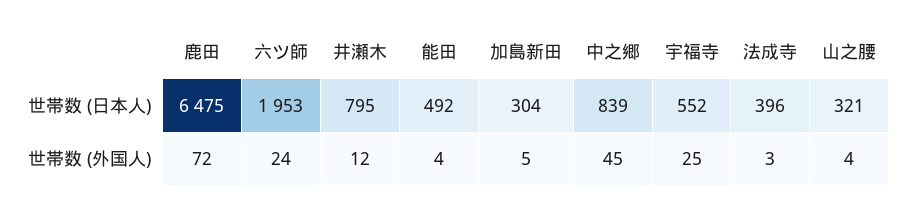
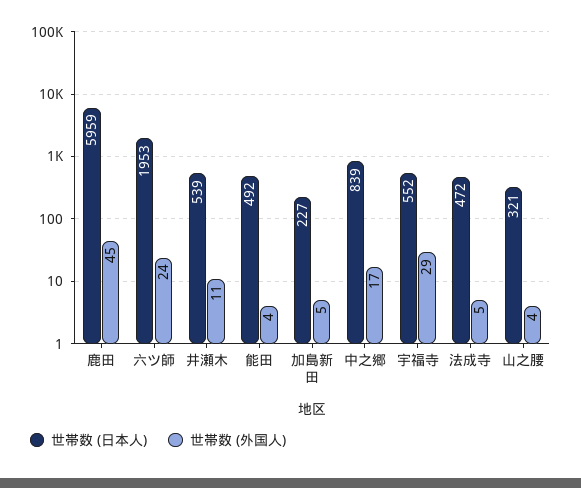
世帯数 (日本人), 鹿田: 6475 -> 5959
世帯数 (日本人), 井瀬木: 795 -> 539
世帯数 (日本人), 加島新田: 304 -> 227
世帯数 (日本人), 法成寺: 396 -> 472
世帯数 (外国人), 鹿田: 72 -> 45
世帯数 (外国人), 井瀬木: 12 -> 11
世帯数 (外国人), 中之郷: 45 -> 17
世帯数 (外国人), 宇福寺: 25 -> 29
世帯数 (外国人), 法成寺: 3 -> 5

